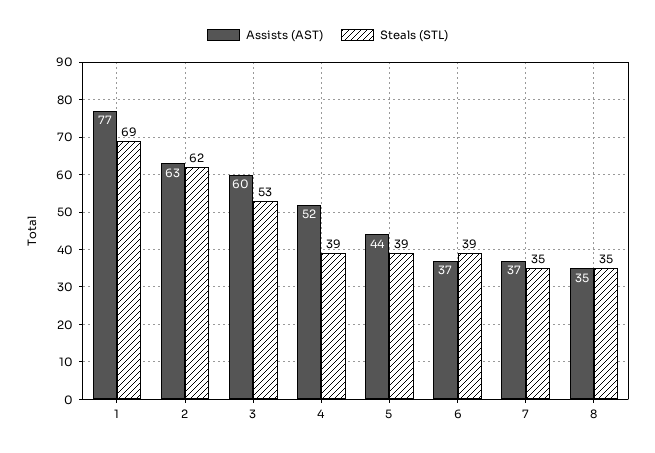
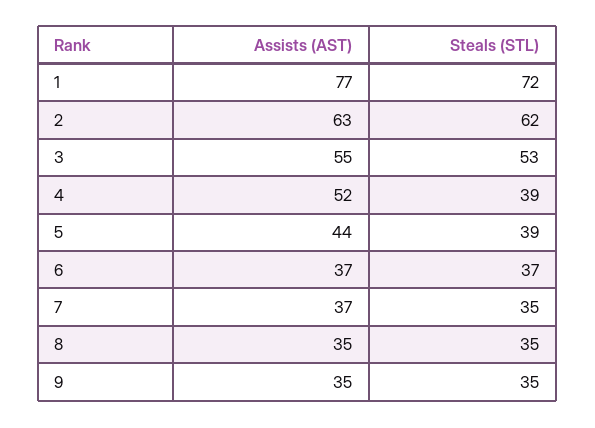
Steals (STL), 1: 69 -> 72
Assists (AST), 3: 60 -> 55
Steals (STL), 6: 39 -> 37
Assists (AST), 9: none -> 35
Steals (STL), 9: none -> 35

